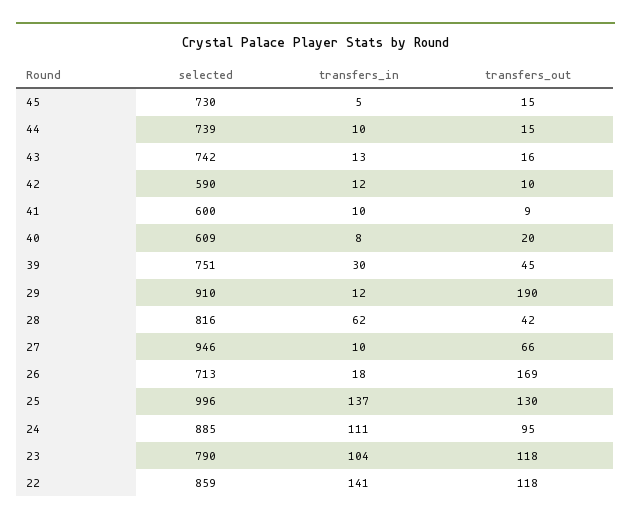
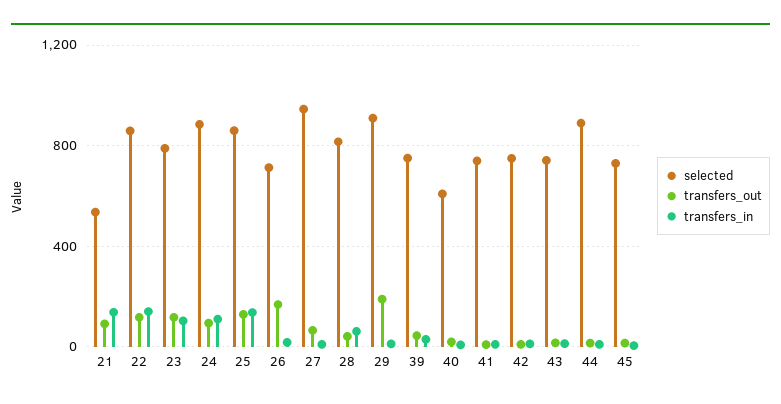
selected, 44: 739 -> 900
selected, 42: 590 -> 750
selected, 41: 600 -> 750
selected, 25: 996 -> 850
selected, 21: none -> 550
transfers_out, 21: none -> 100
transfers_in, 21: none -> 150

